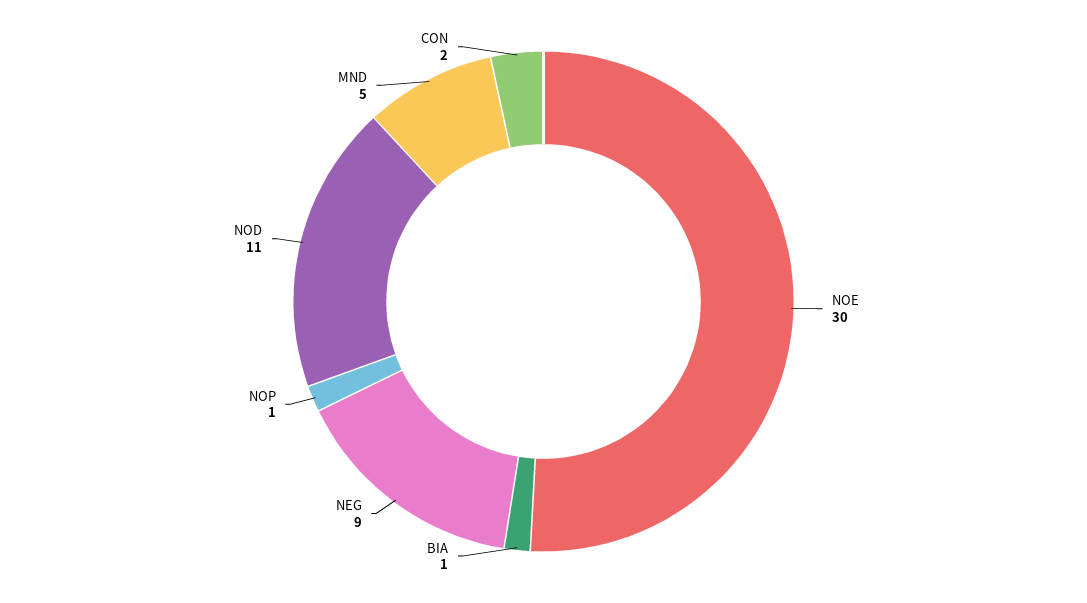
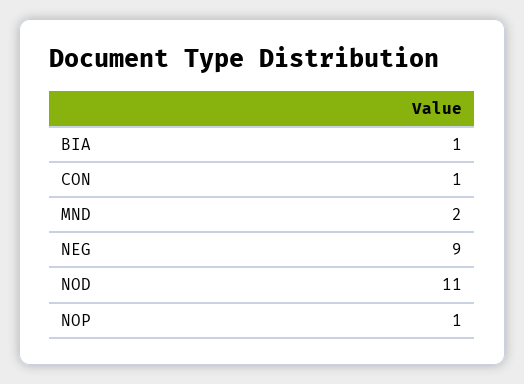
NOE: 30 -> none
MND: 5 -> 2
CON: 2 -> 1

